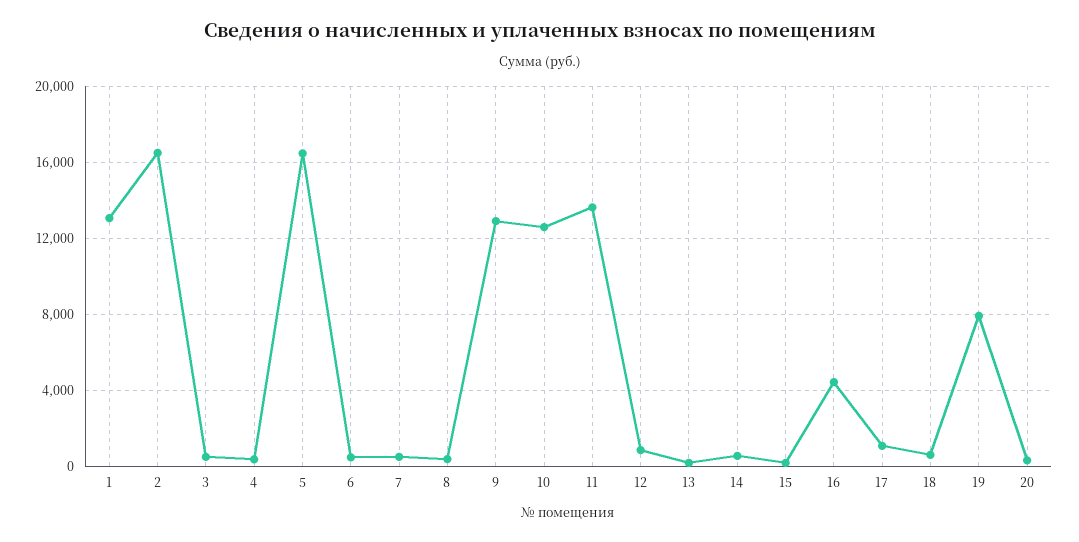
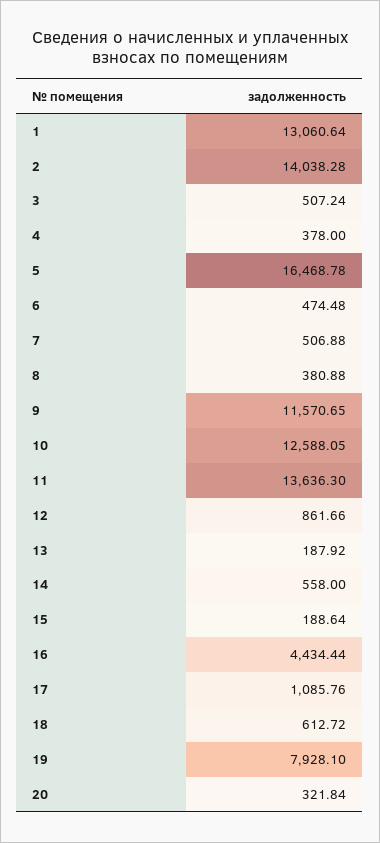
2: 16500 -> 14038.28
9: 13000 -> 11570.65

